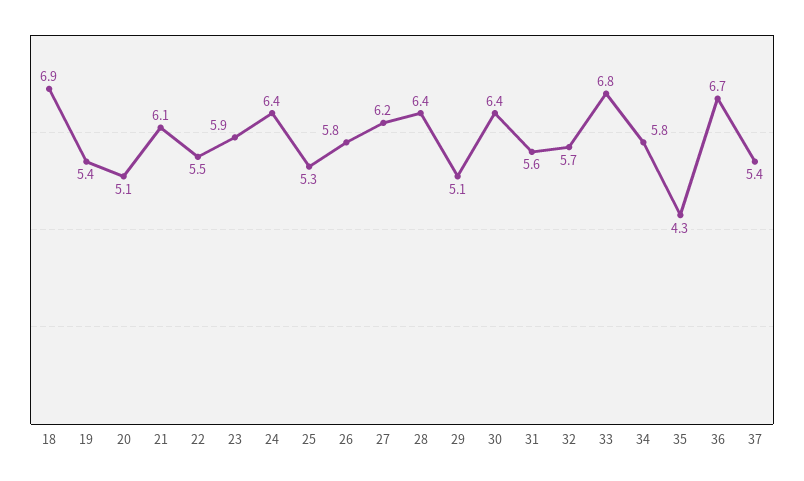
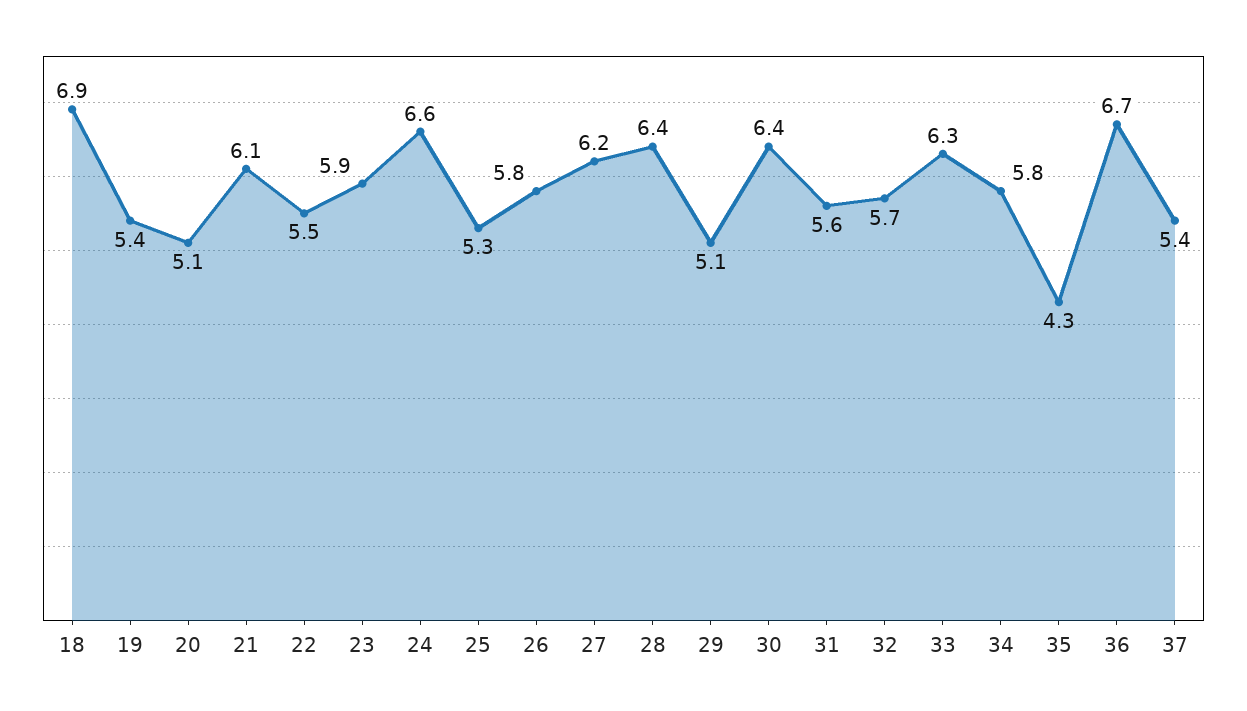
24: 6.4 -> 6.6
33: 6.8 -> 6.3

